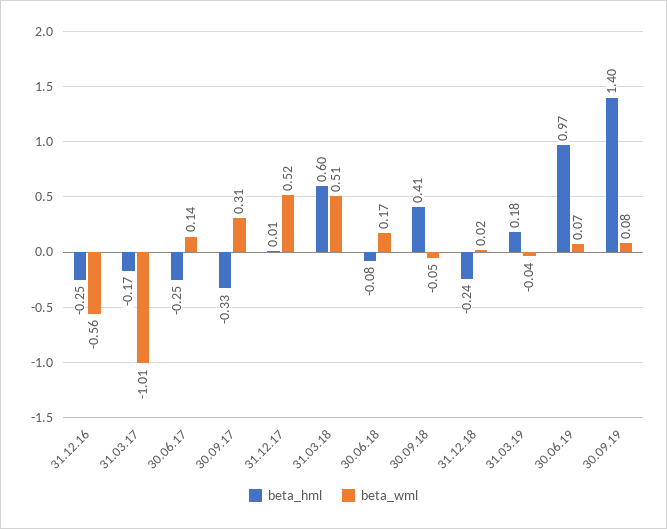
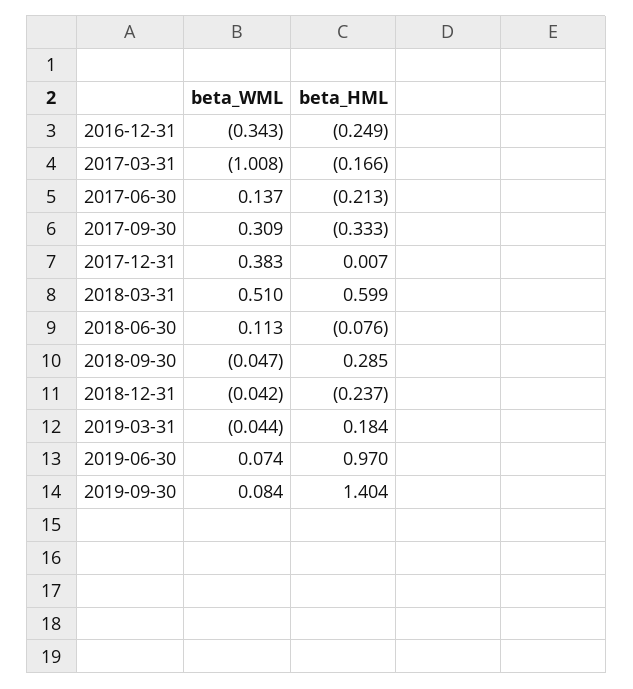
beta_wml, 31.12.16: -0.56 -> -0.343
beta_hml, 30.06.17: -0.25 -> -0.213
beta_wml, 31.12.17: 0.52 -> 0.383
beta_wml, 30.06.18: 0.17 -> 0.113
beta_hml, 30.09.18: 0.41 -> 0.285
beta_wml, 31.12.18: 0.02 -> -0.042

